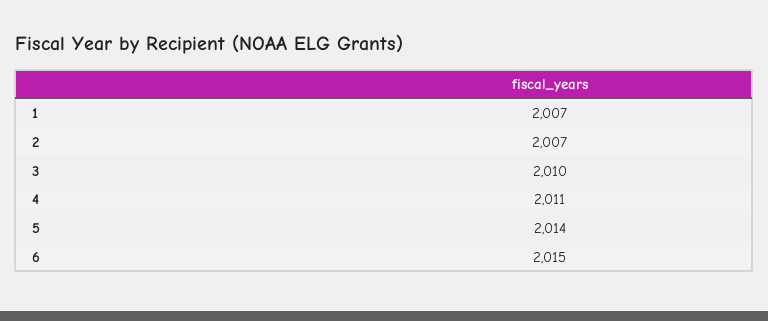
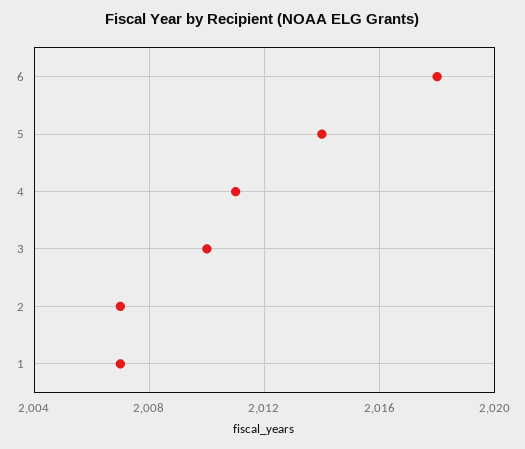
6: 2015 -> 2018

